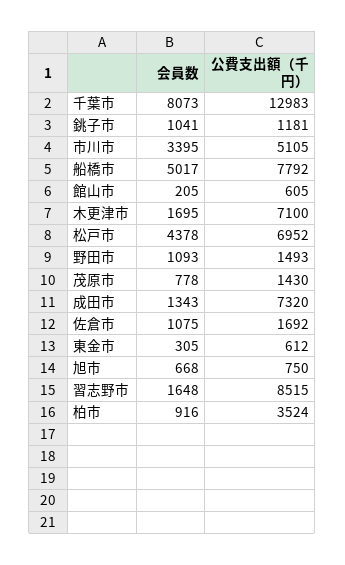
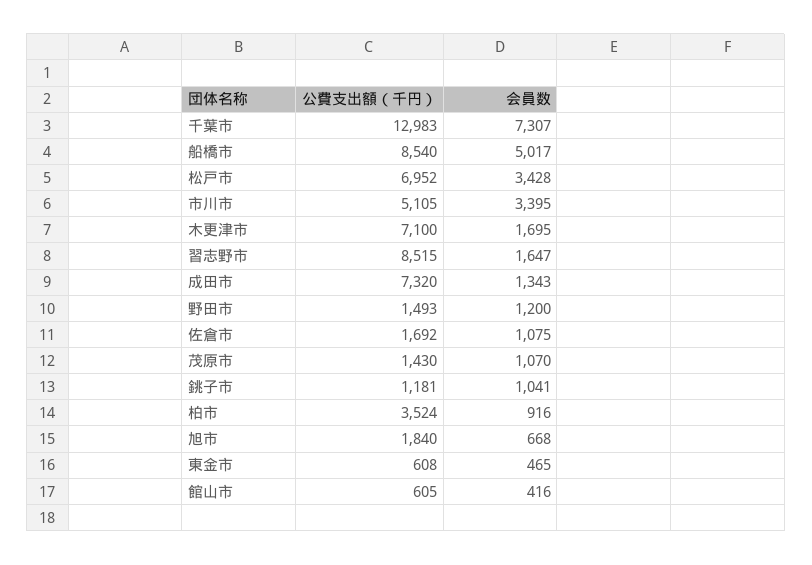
会員数, 千葉市: 8073 -> 7307
公費支出額（千円）, 船橋市: 7792 -> 8540
会員数, 館山市: 205 -> 416
会員数, 松戸市: 4378 -> 3428
会員数, 野田市: 1093 -> 1200
会員数, 茂原市: 778 -> 1070
会員数, 東金市: 305 -> 465
公費支出額（千円）, 東金市: 612 -> 608
公費支出額（千円）, 旭市: 750 -> 1840
会員数, 習志野市: 1648 -> 1647

